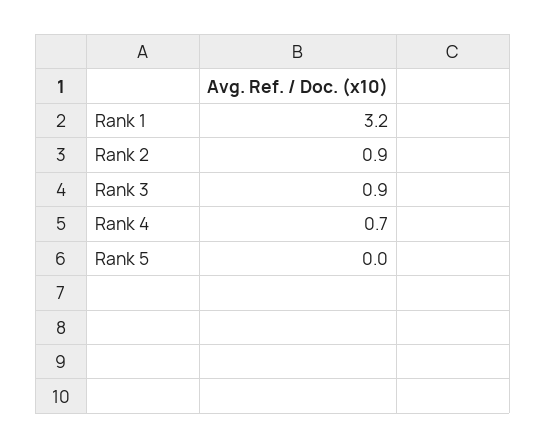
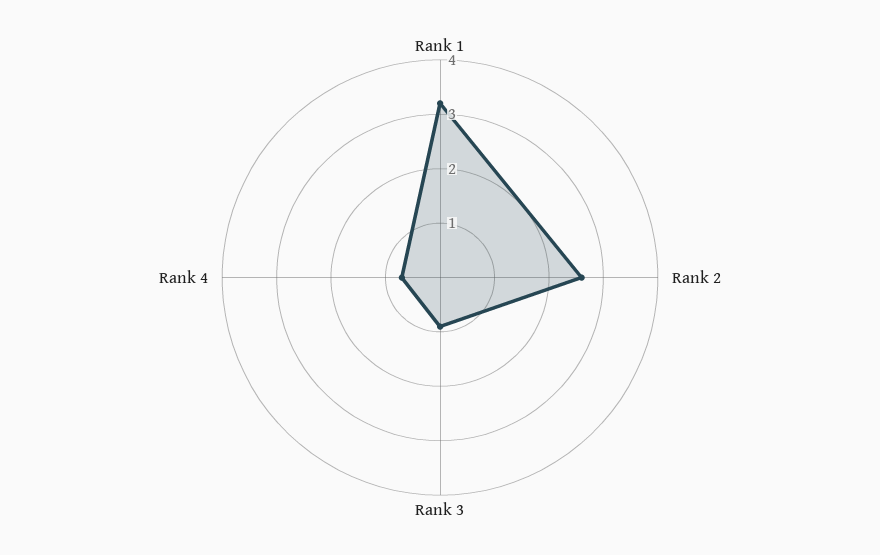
Rank 2: 0.9 -> 2.5
Rank 5: 0 -> none

